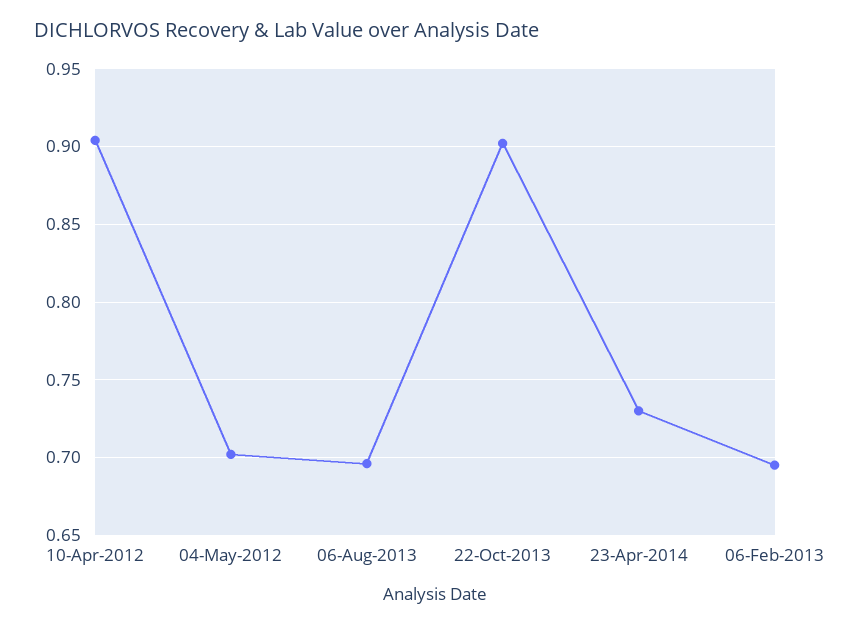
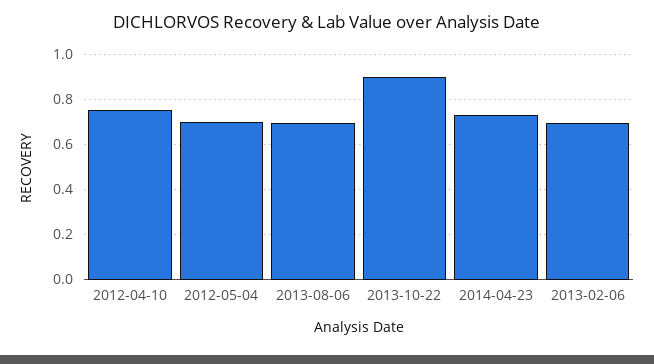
10-Apr-2012: 0.905 -> 0.75

